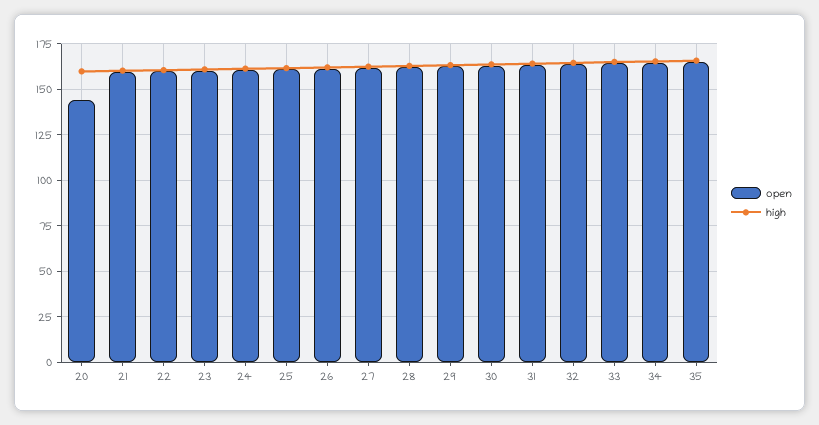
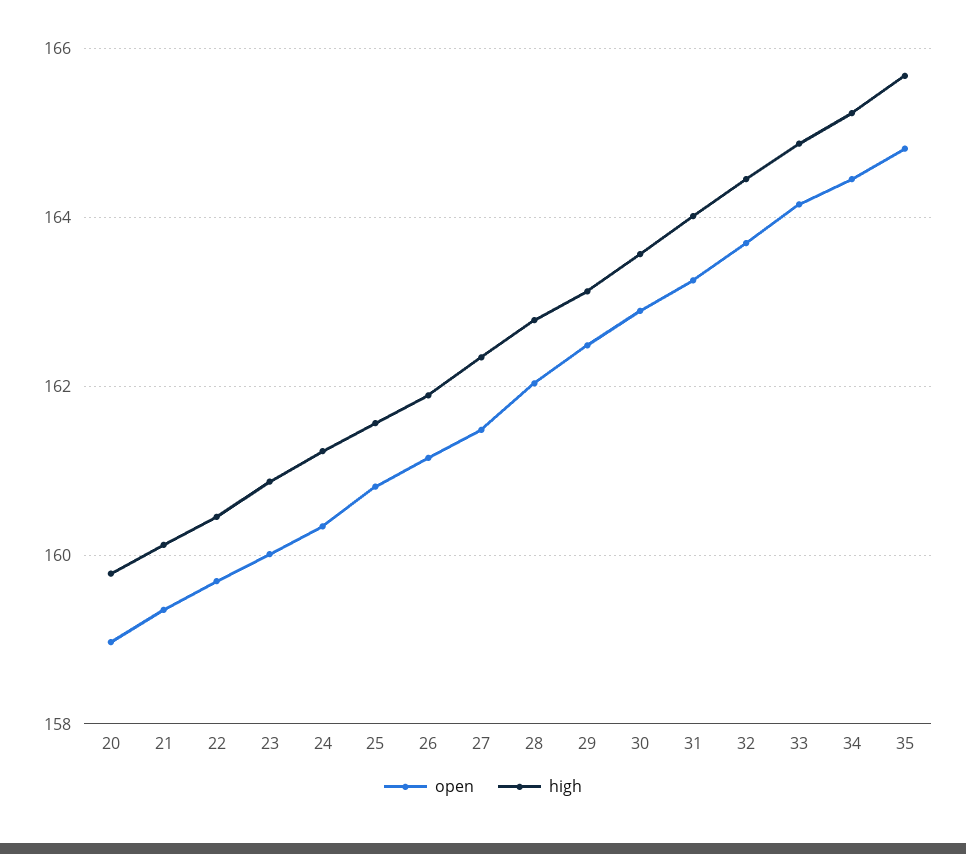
open, 20: 145 -> 159

